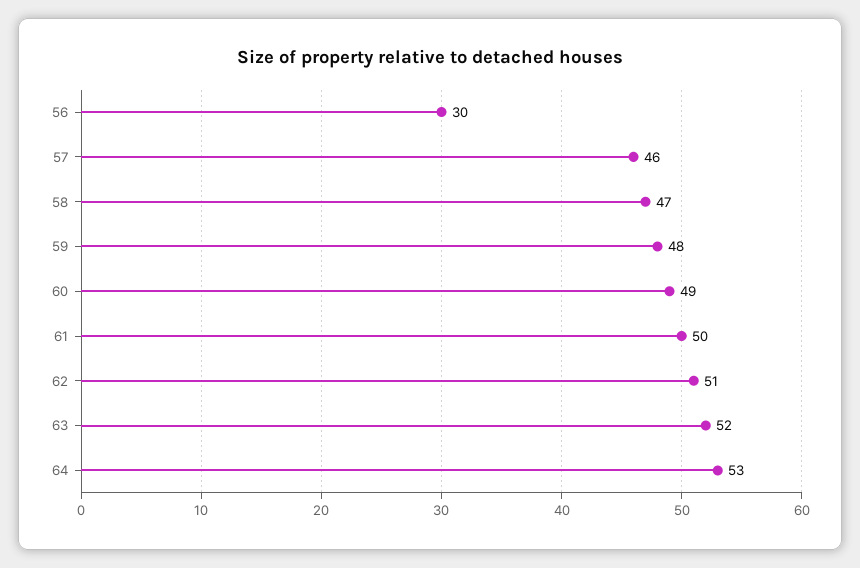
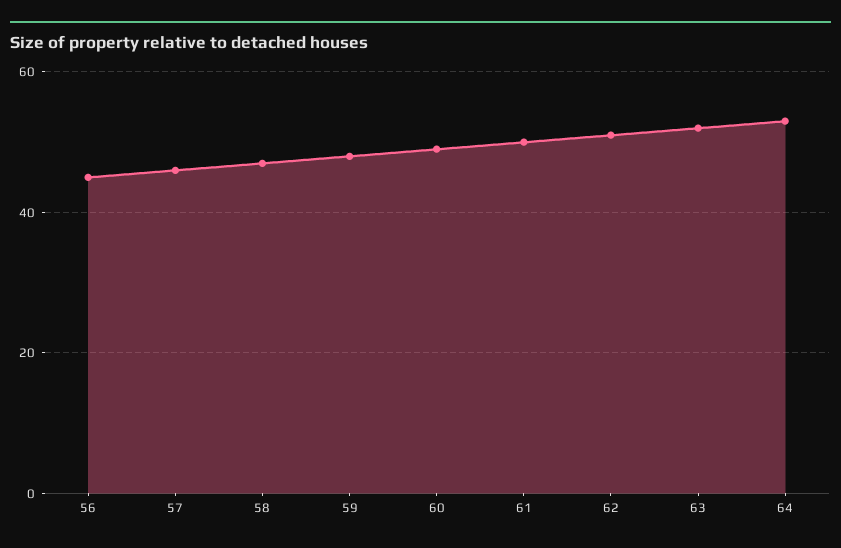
56: 30 -> 45

